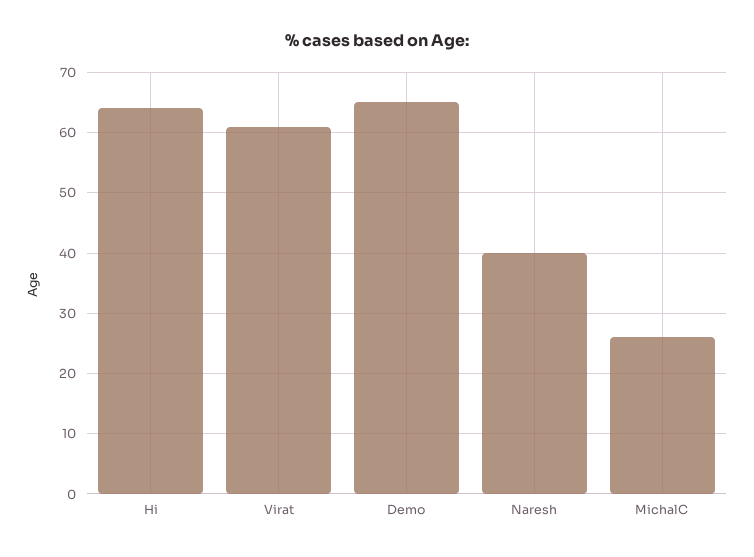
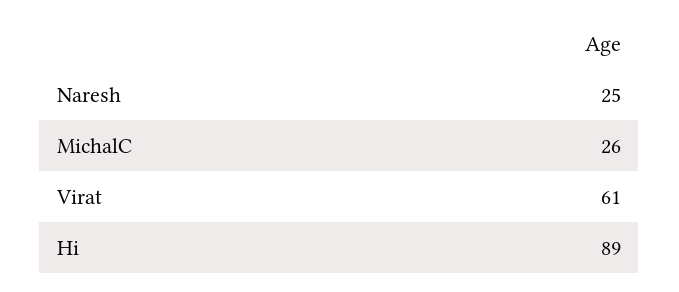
Hi: 64 -> 89
Demo: 65 -> none
Naresh: 40 -> 25

